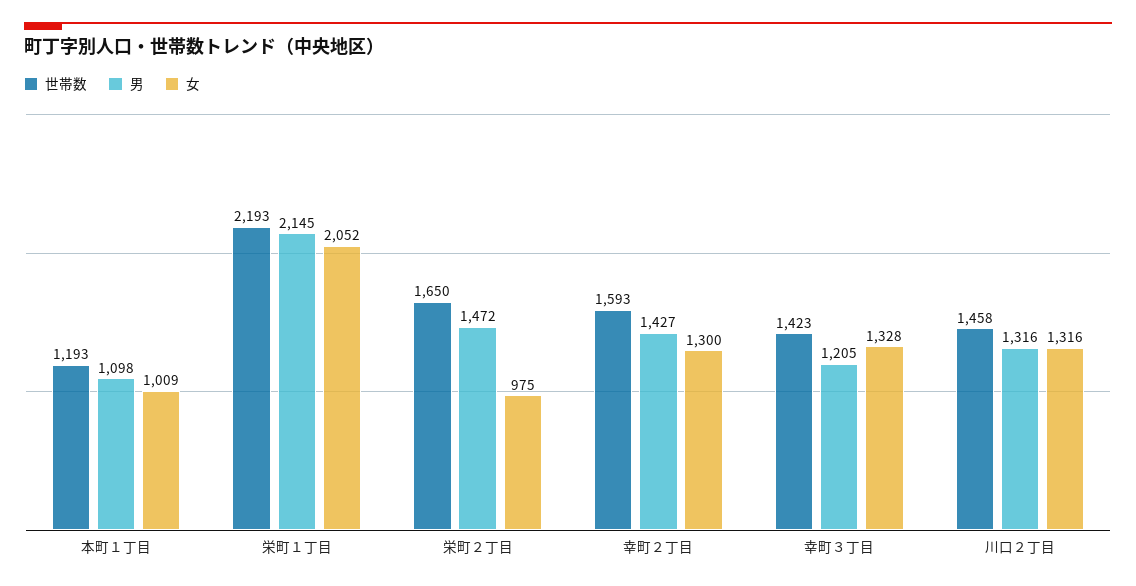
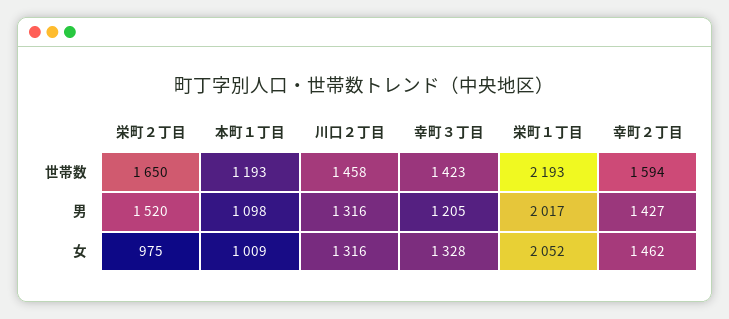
男, 栄町１丁目: 2145 -> 2017
男, 栄町２丁目: 1472 -> 1520
世帯数, 幸町２丁目: 1593 -> 1594
女, 幸町２丁目: 1300 -> 1462

